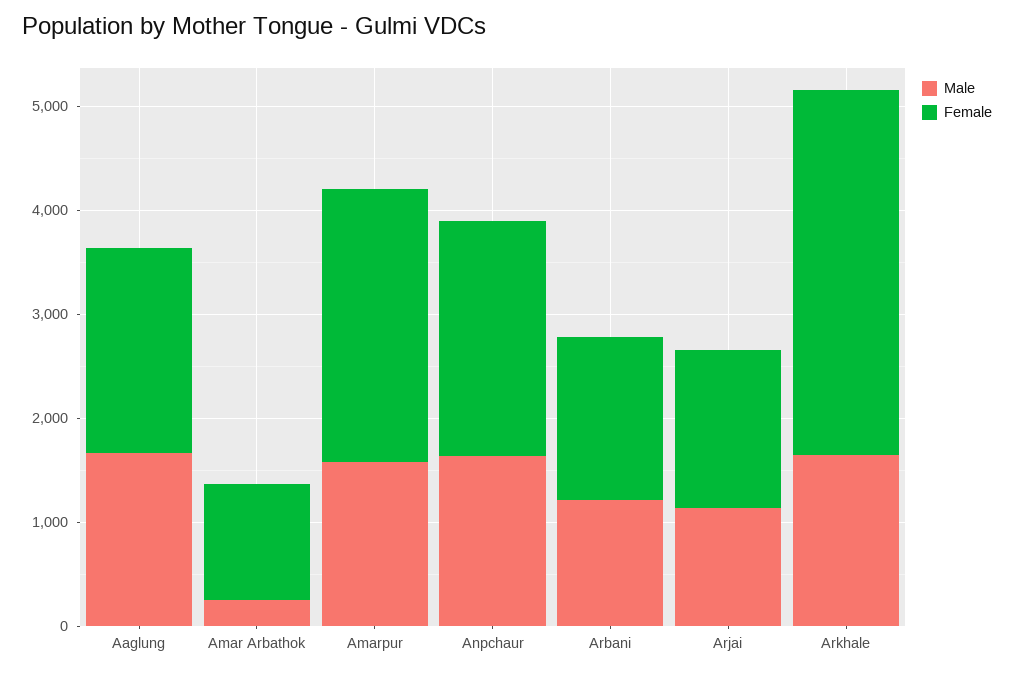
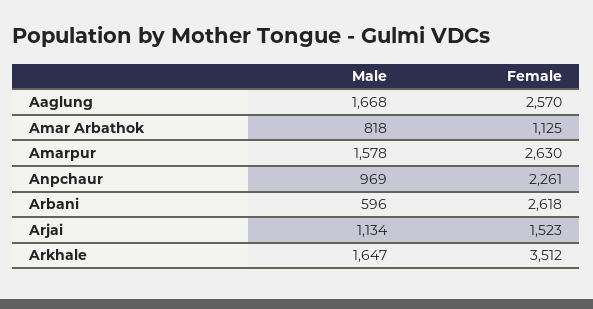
Female, Aaglung: 2000 -> 2570
Male, Amar Arbathok: 200 -> 818
Male, Anpchaur: 1600 -> 969
Male, Arbani: 1200 -> 596
Female, Arbani: 1600 -> 2618

